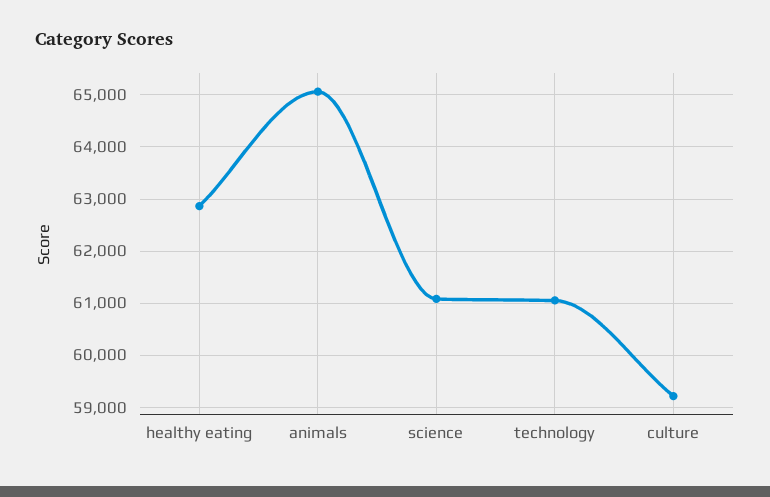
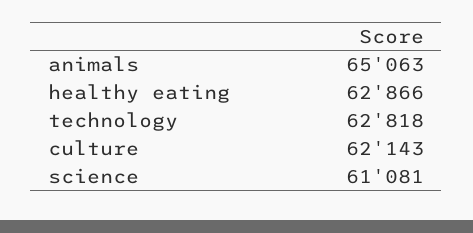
technology: 61000 -> 62818
culture: 59200 -> 62143

